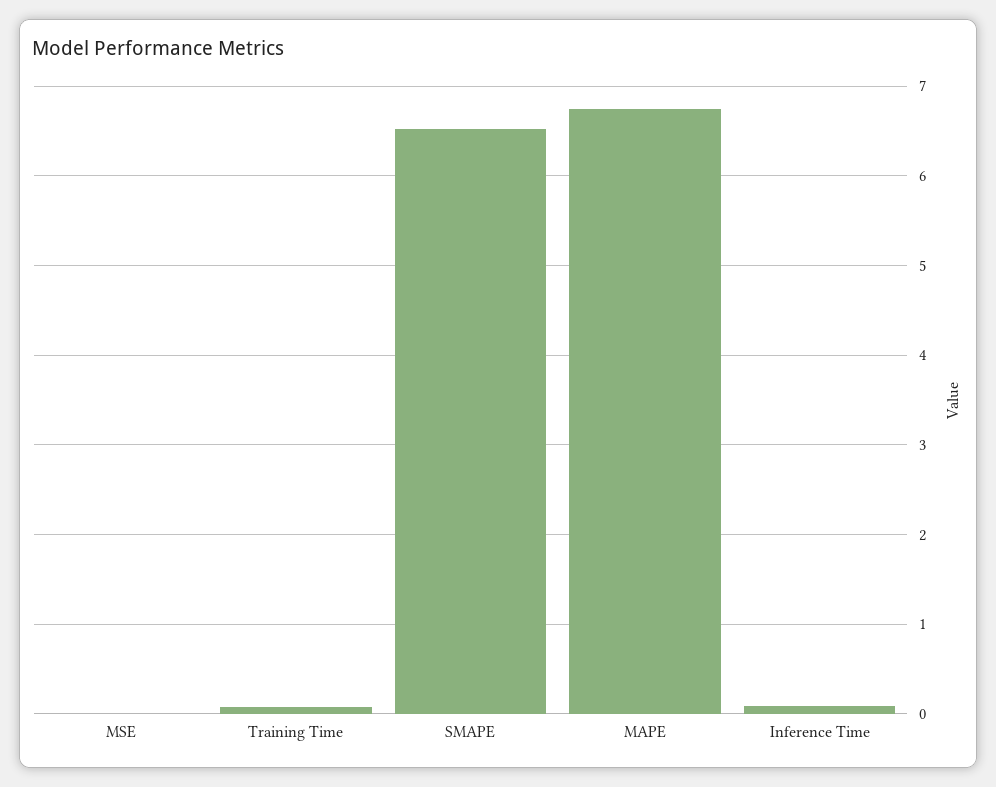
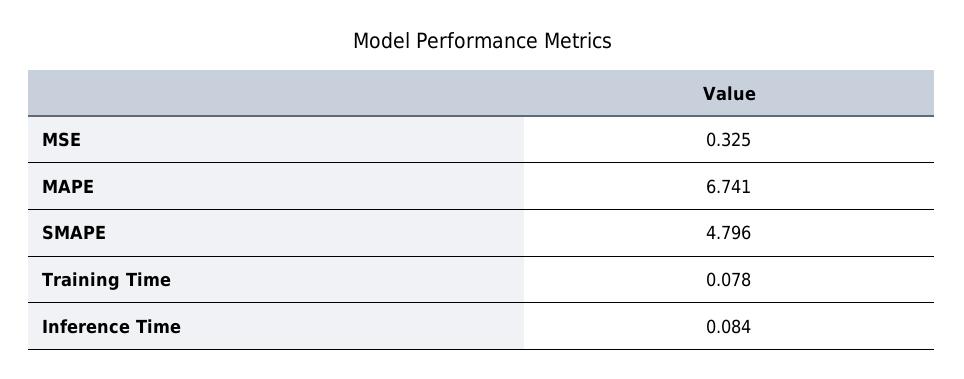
MSE: 0 -> 0.325
SMAPE: 6.5 -> 4.796

